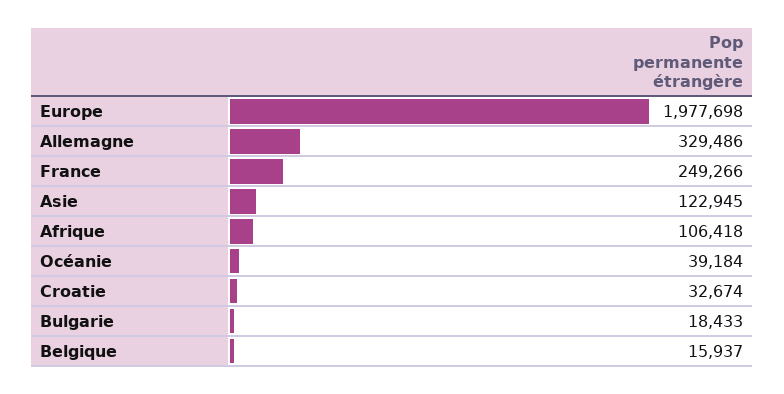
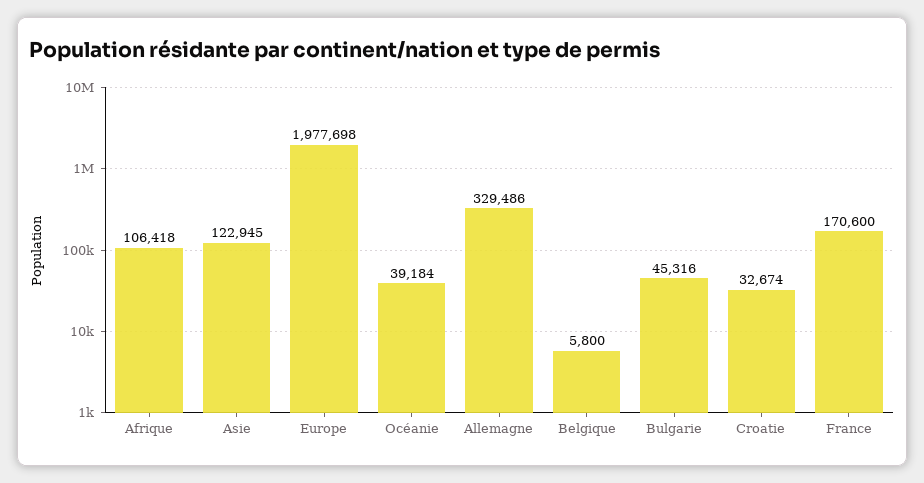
France: 249266 -> 170600
Bulgarie: 18433 -> 45316
Belgique: 15937 -> 5800

